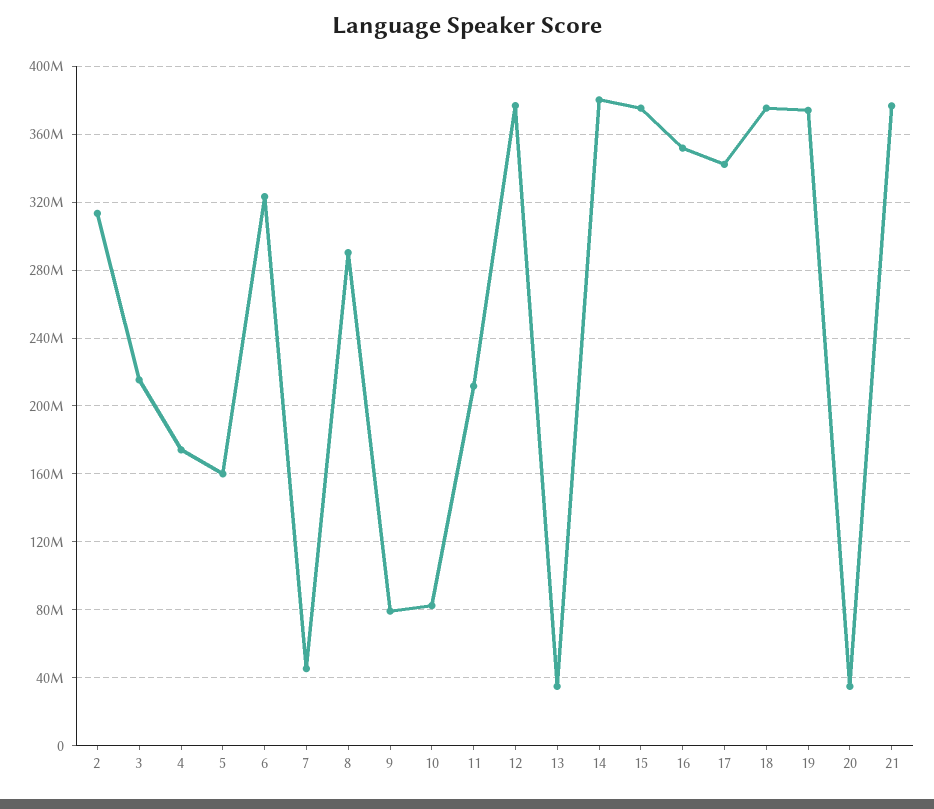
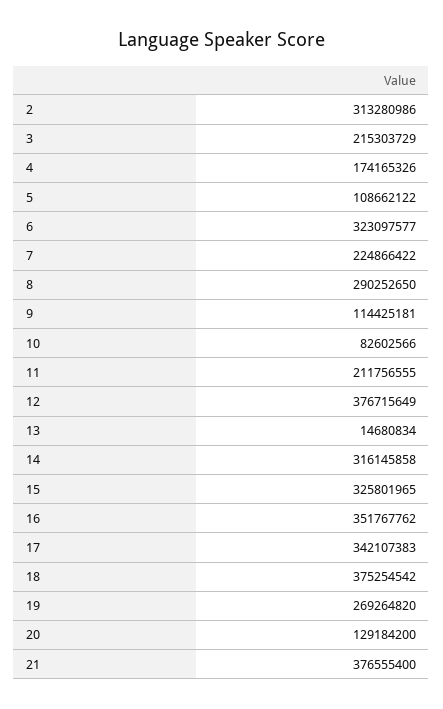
5: 160000000 -> 108662122
7: 45000000 -> 224866422
9: 80000000 -> 114425181
13: 35000000 -> 14680834
14: 380000000 -> 316145858
15: 375000000 -> 325801965
19: 375000000 -> 269264820
20: 35000000 -> 129184200

